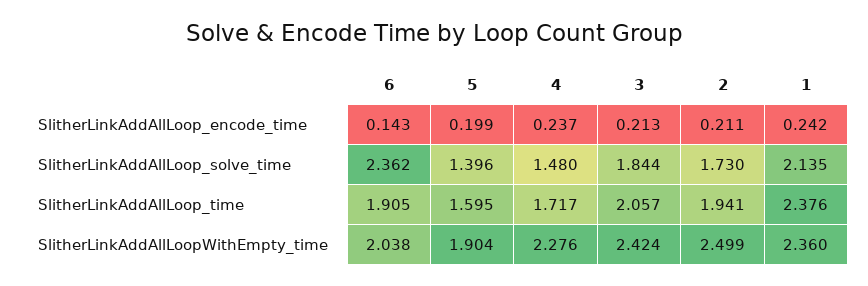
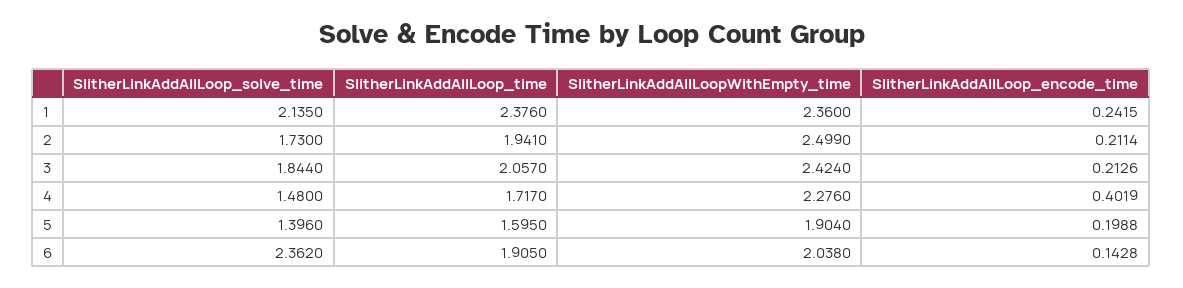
4, SlitherLinkAddAllLoop_encode_time: 0.237 -> 0.4019

